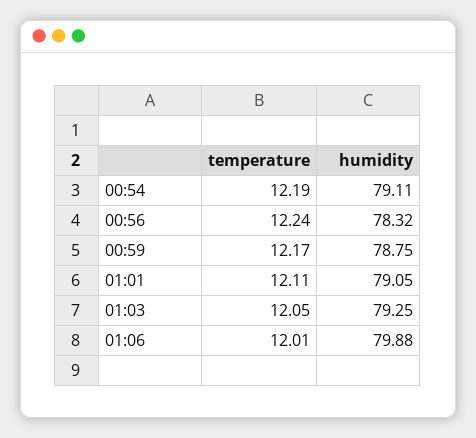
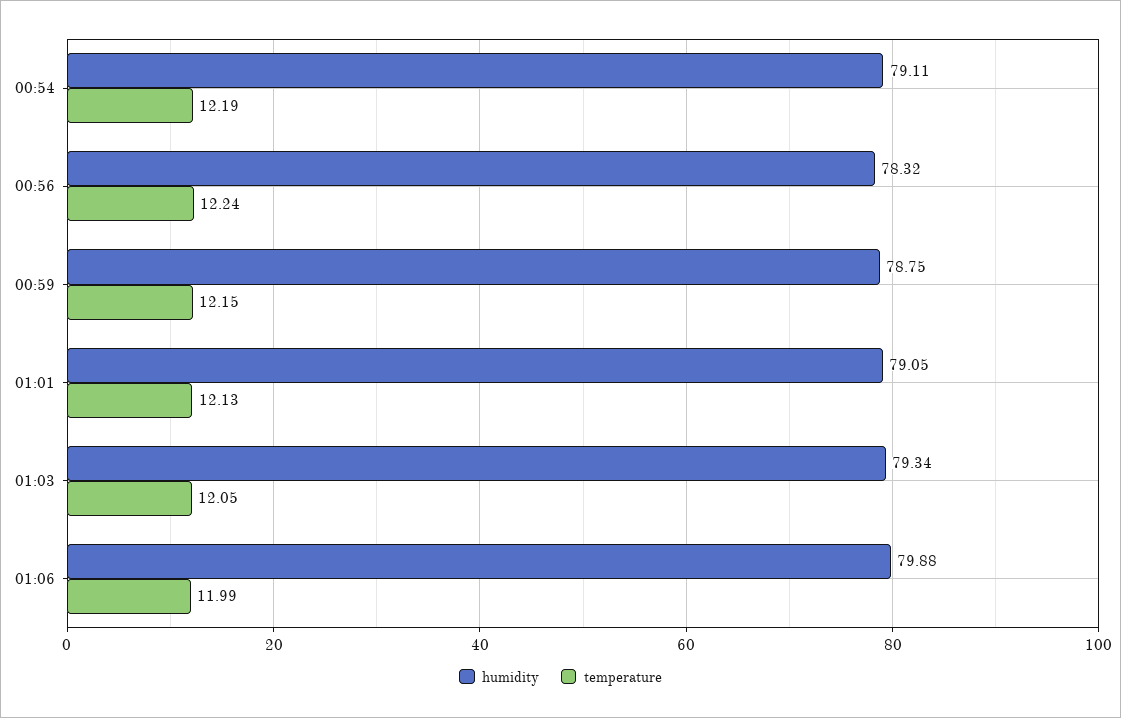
temperature, 00:59: 12.17 -> 12.15
temperature, 01:01: 12.11 -> 12.13
humidity, 01:03: 79.25 -> 79.34
temperature, 01:06: 12.01 -> 11.99

